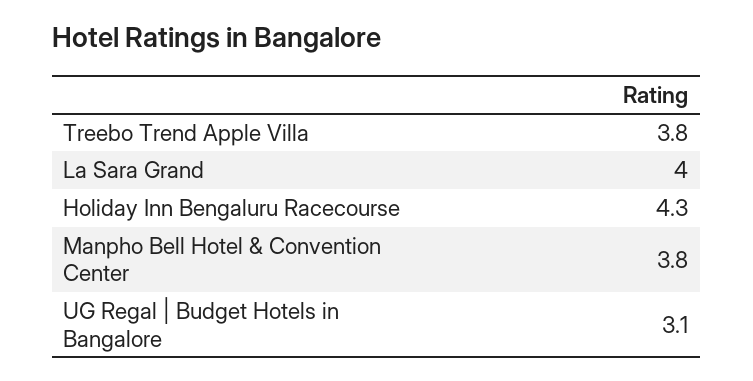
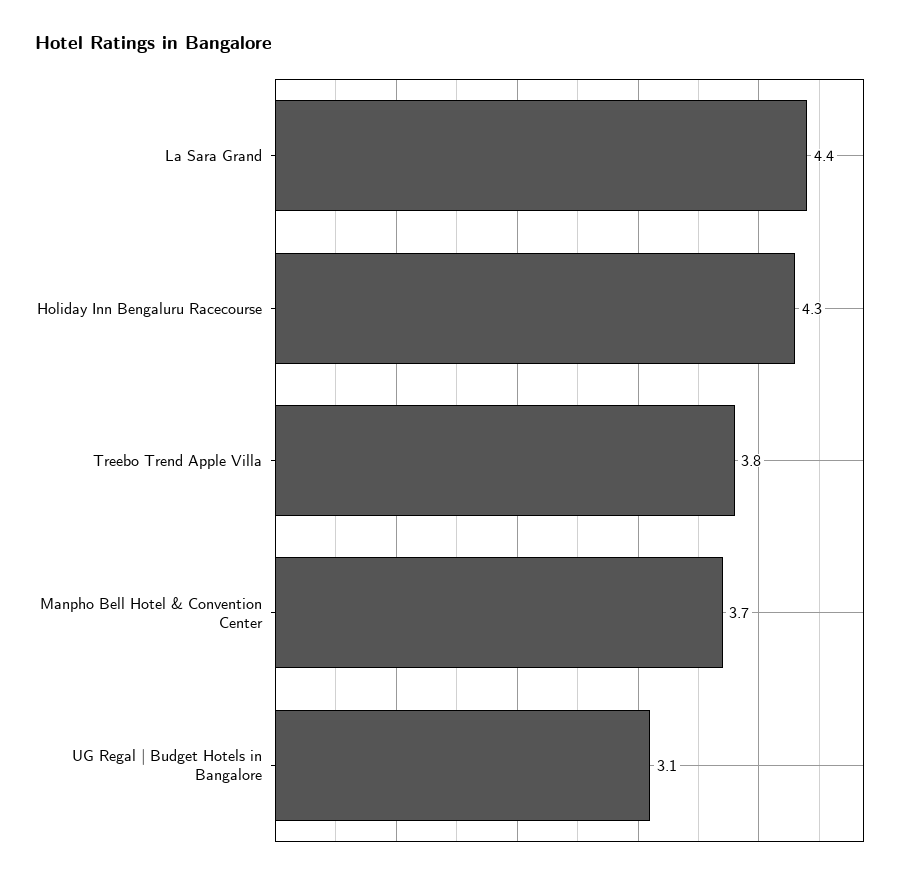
La Sara Grand: 4 -> 4.4
Manpho Bell Hotel & Convention Center: 3.8 -> 3.7

